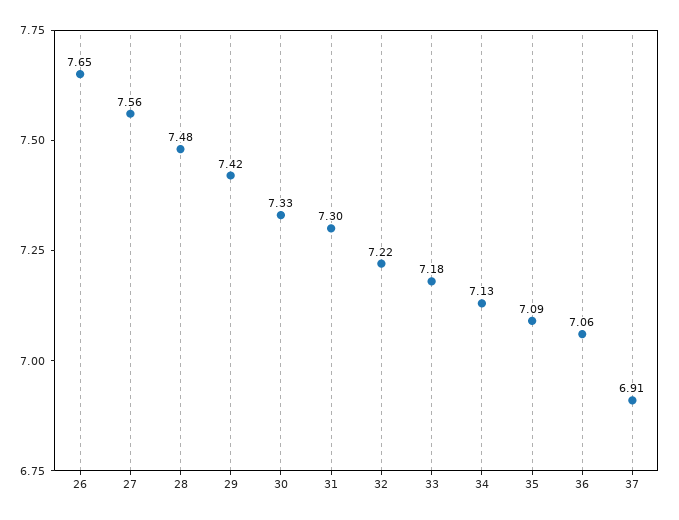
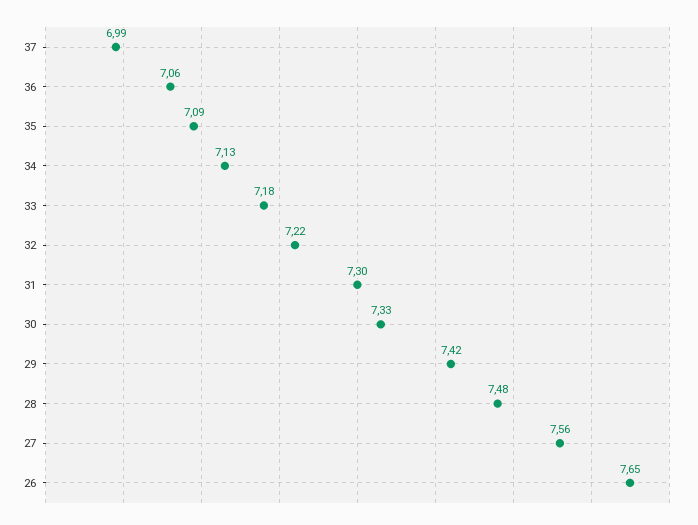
37: 6.91 -> 6.99

